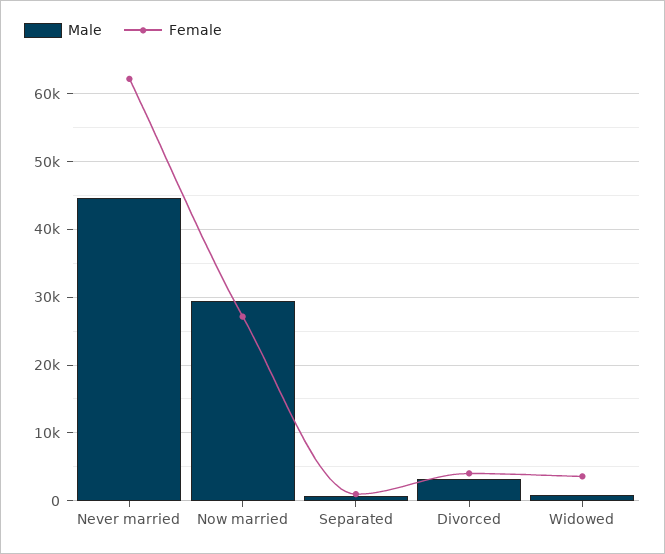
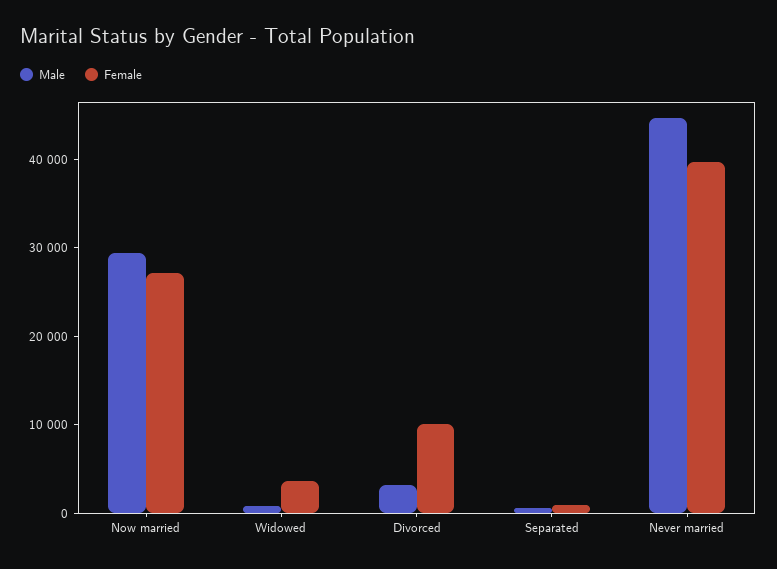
Female, Never married: 62000 -> 40000
Female, Divorced: 4000 -> 10000

